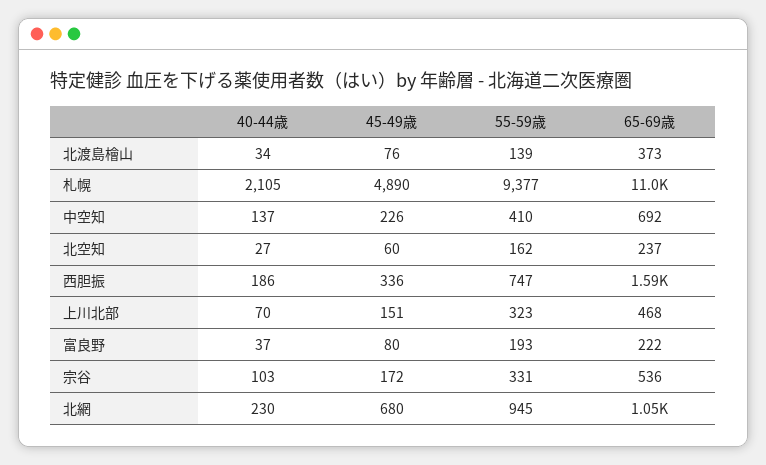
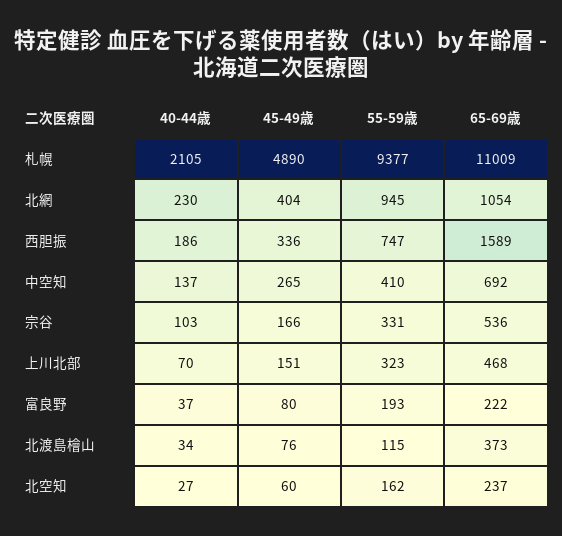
55-59歳, 北渡島檜山: 139 -> 115
45-49歳, 中空知: 226 -> 265
45-49歳, 宗谷: 172 -> 166
45-49歳, 北網: 680 -> 404

